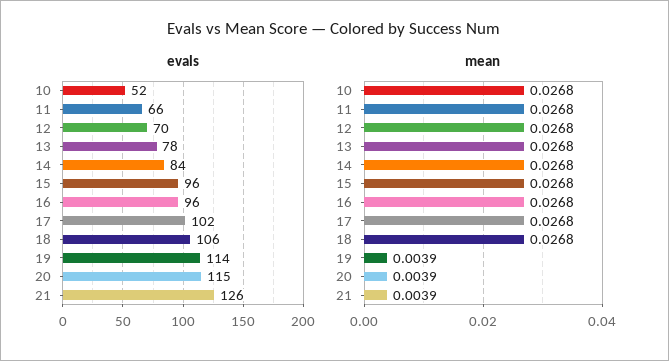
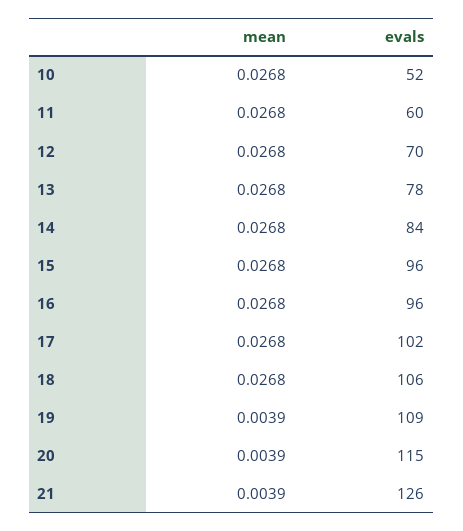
evals, 11: 66 -> 60
evals, 19: 114 -> 109

